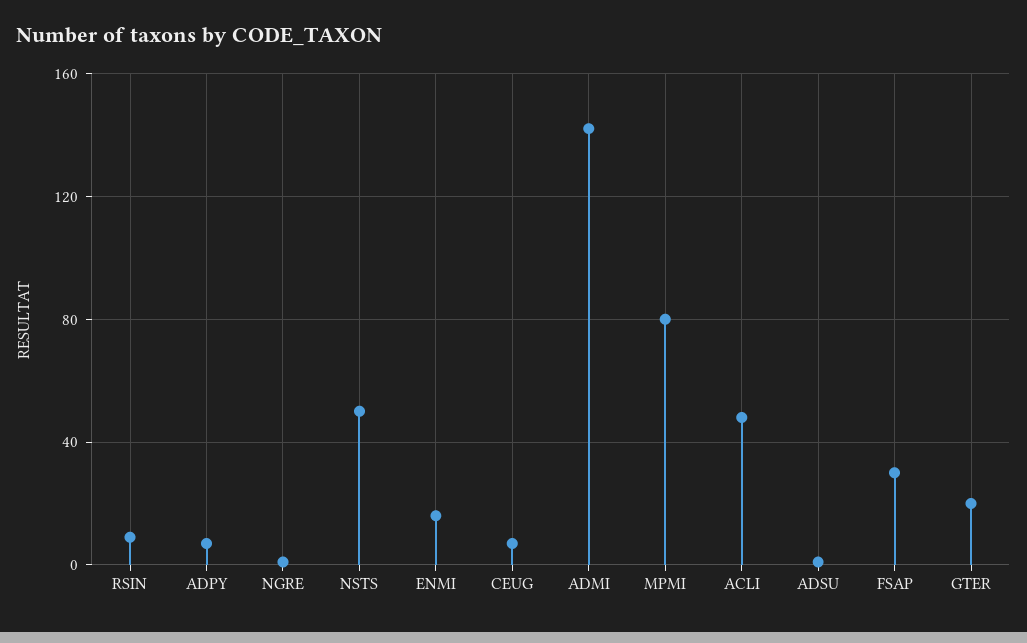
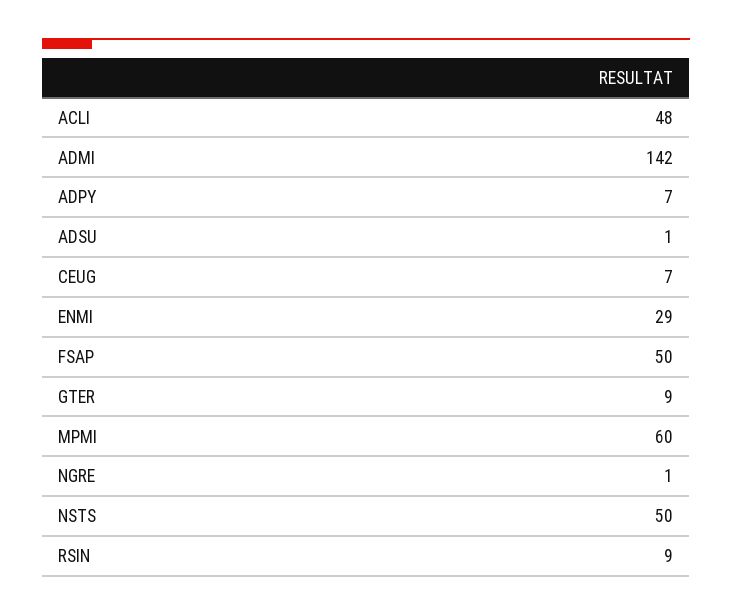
ENMI: 15 -> 29
MPMI: 80 -> 60
FSAP: 30 -> 50
GTER: 20 -> 9

